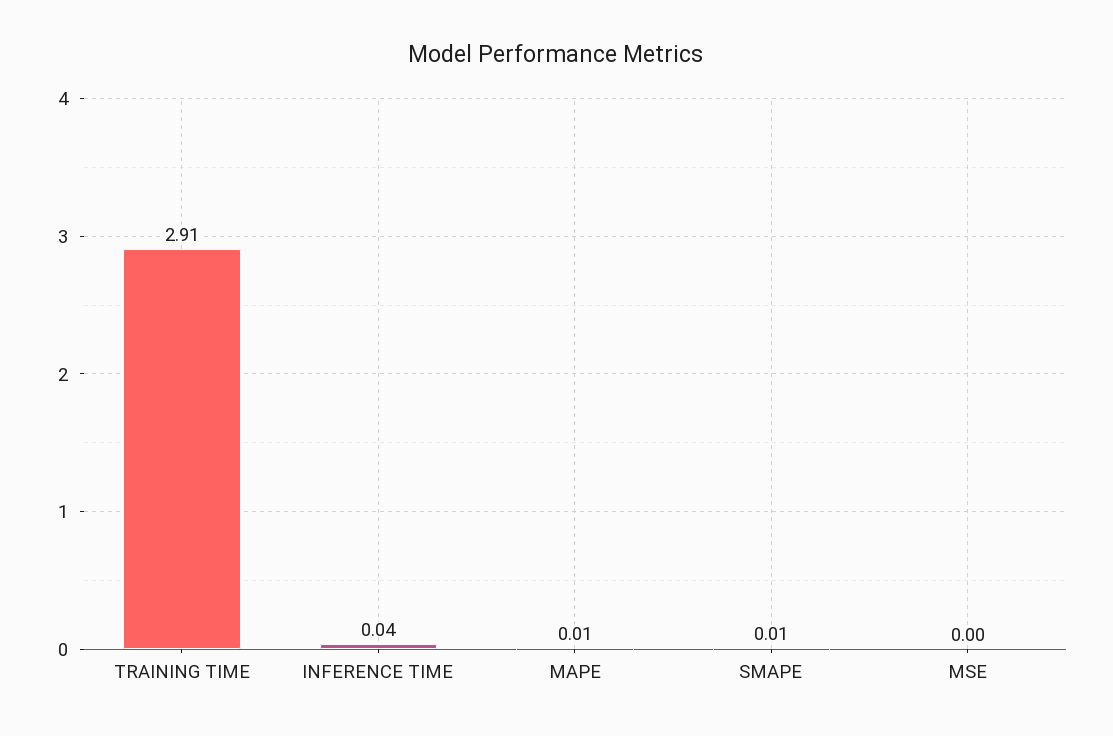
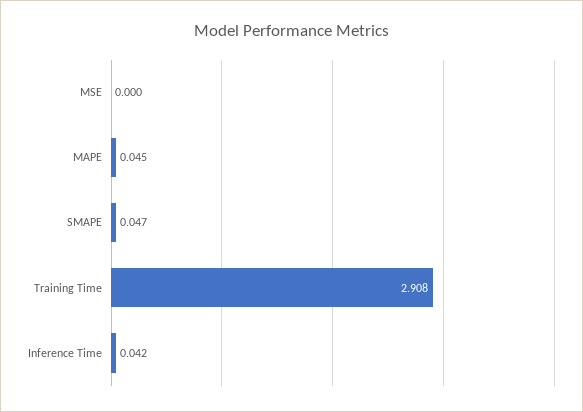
MAPE: 0.01 -> 0.045
SMAPE: 0.01 -> 0.047

